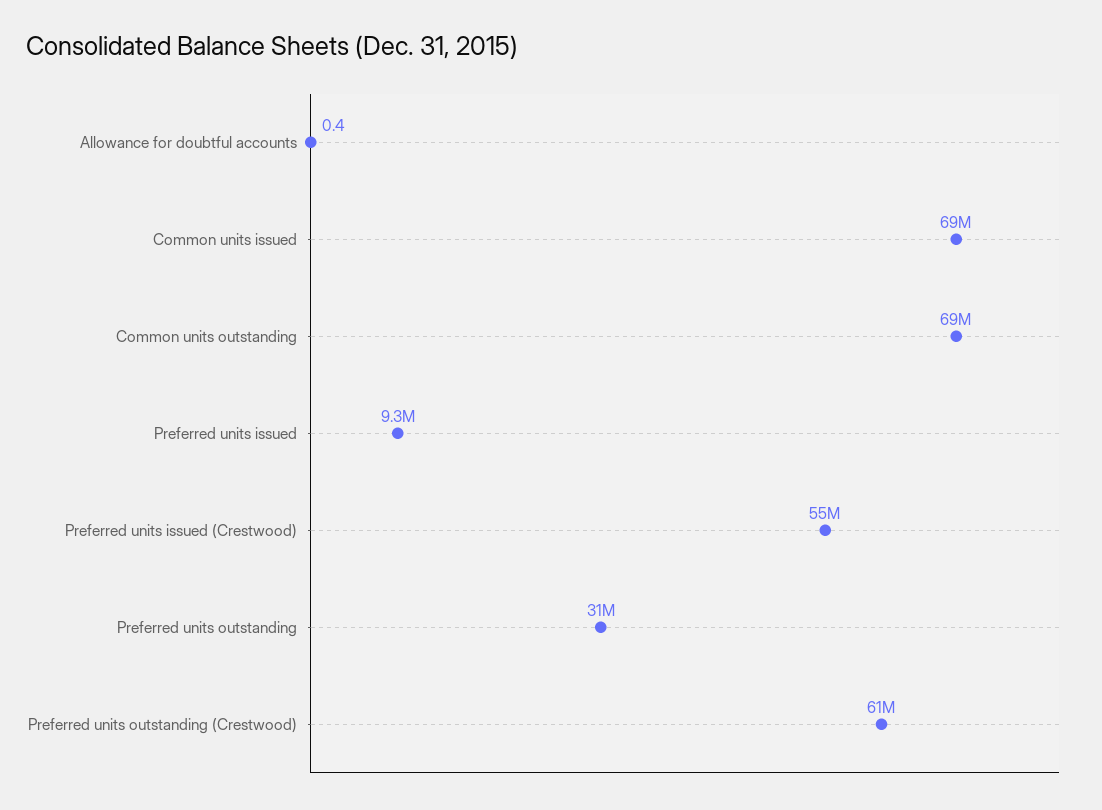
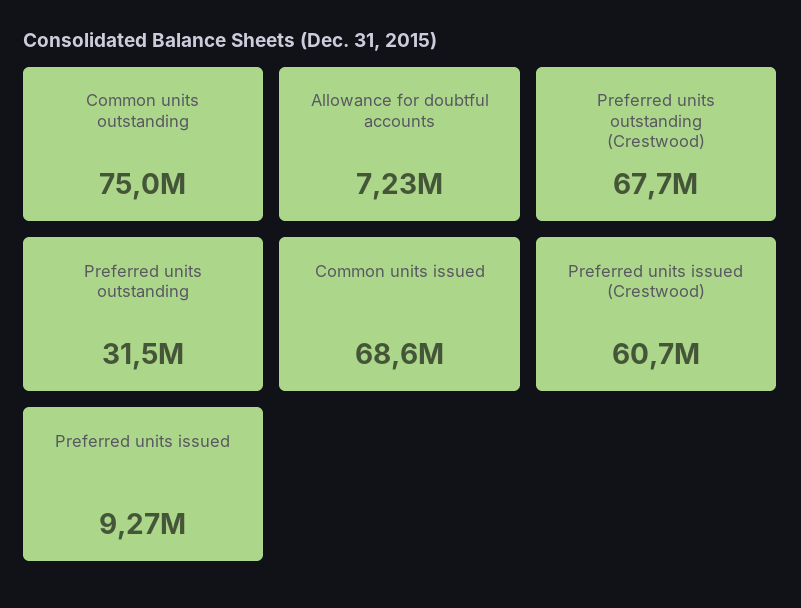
Allowance for doubtful accounts: 0.4 -> 7230000
Common units outstanding: 69000000 -> 75000000
Preferred units issued (Crestwood): 55000000 -> 60700000
Preferred units outstanding (Crestwood): 61000000 -> 67700000

